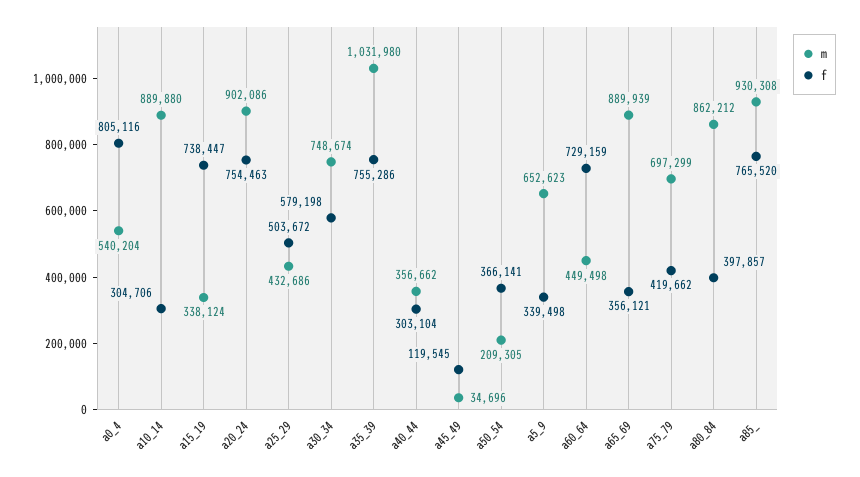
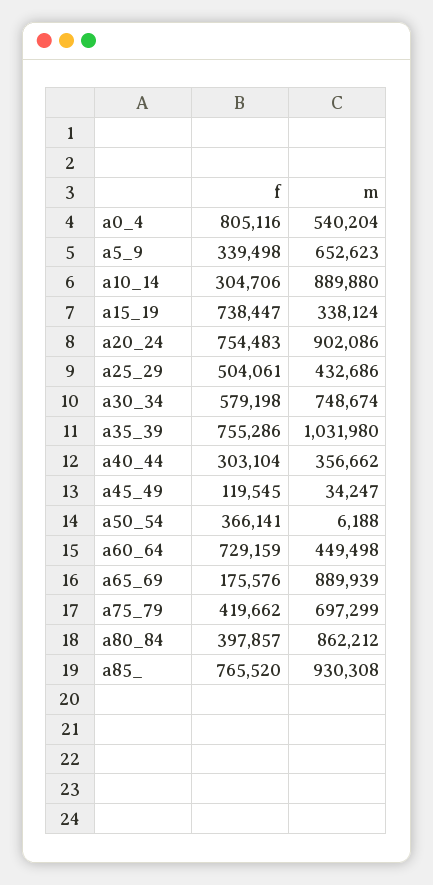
f, a20_24: 754463 -> 754483
f, a25_29: 503672 -> 504061
m, a45_49: 34696 -> 34247
m, a50_54: 209305 -> 6188
f, a65_69: 356121 -> 175576

